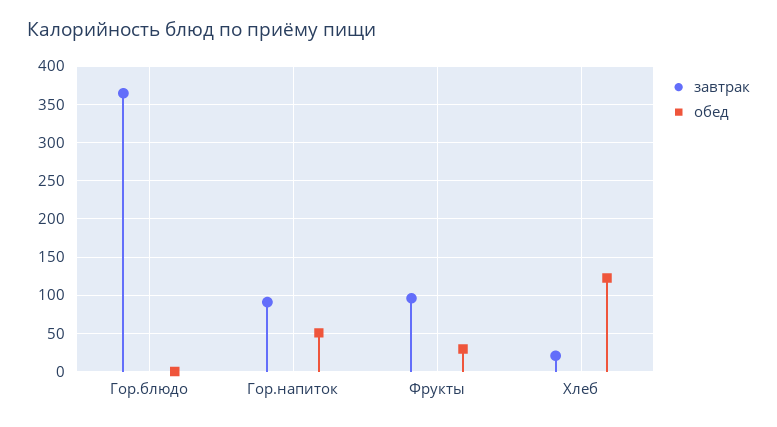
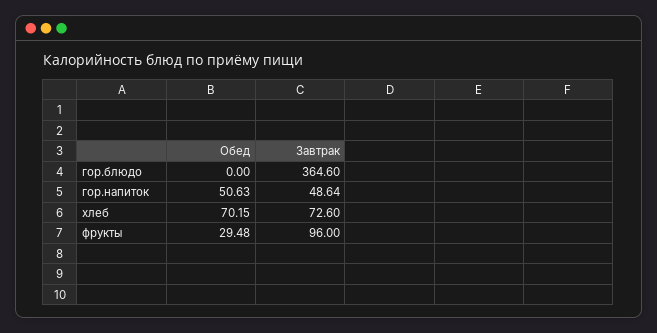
завтрак, Гор.напиток: 90 -> 48.64
завтрак, Хлеб: 20 -> 72.6
обед, Хлеб: 120 -> 70.15

